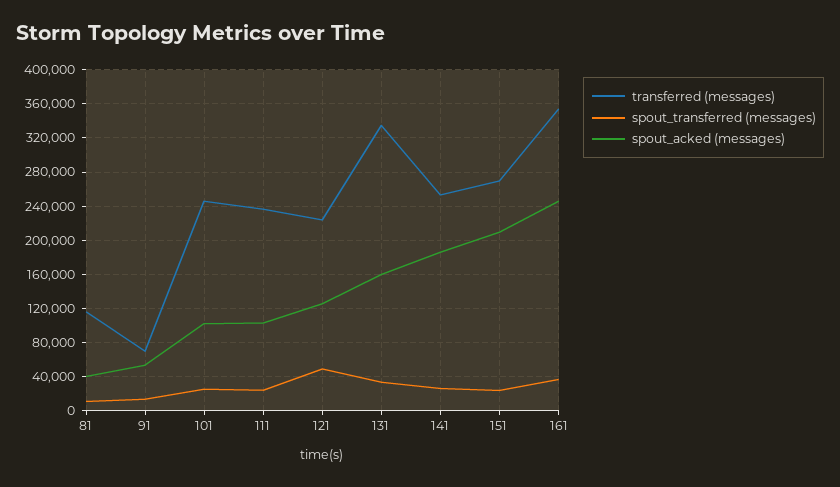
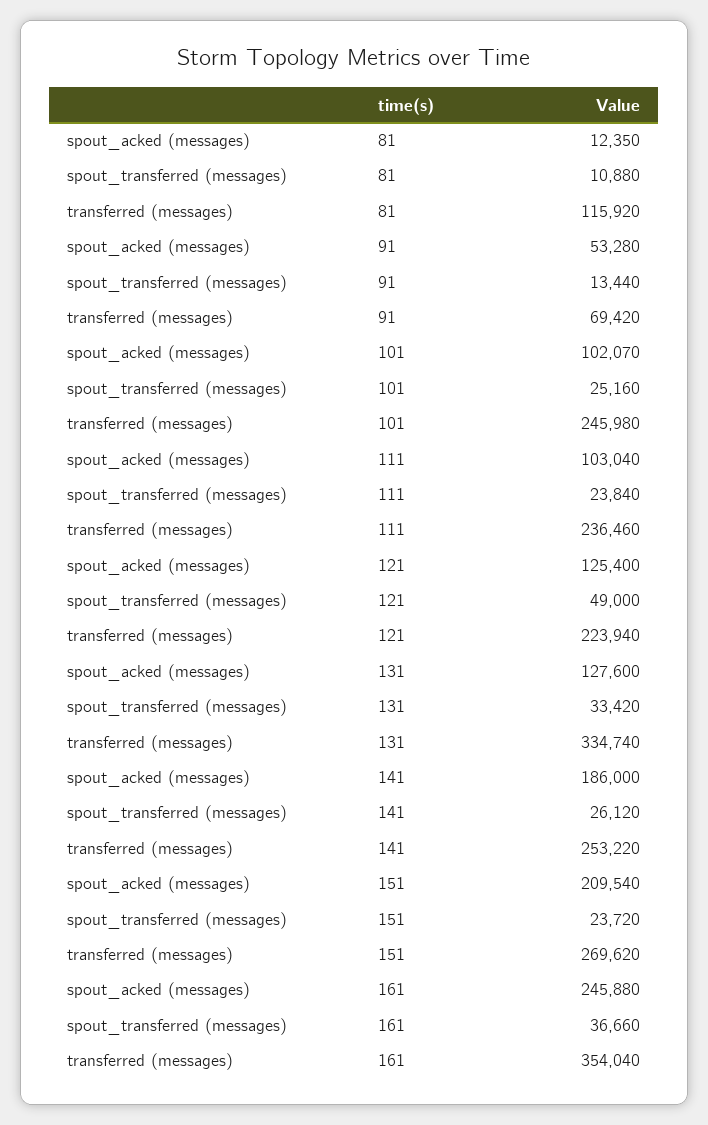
spout_acked (messages), 81: 40000 -> 12350
spout_acked (messages), 131: 160000 -> 127600

